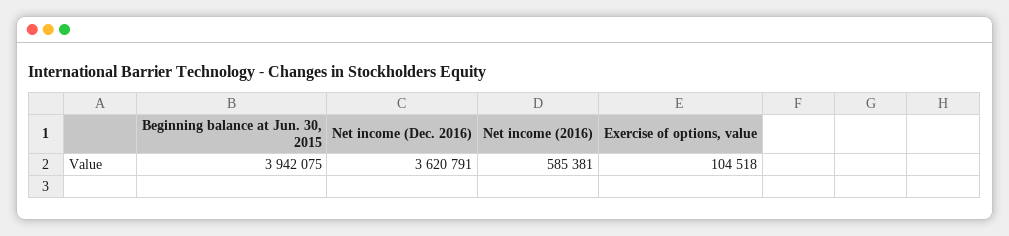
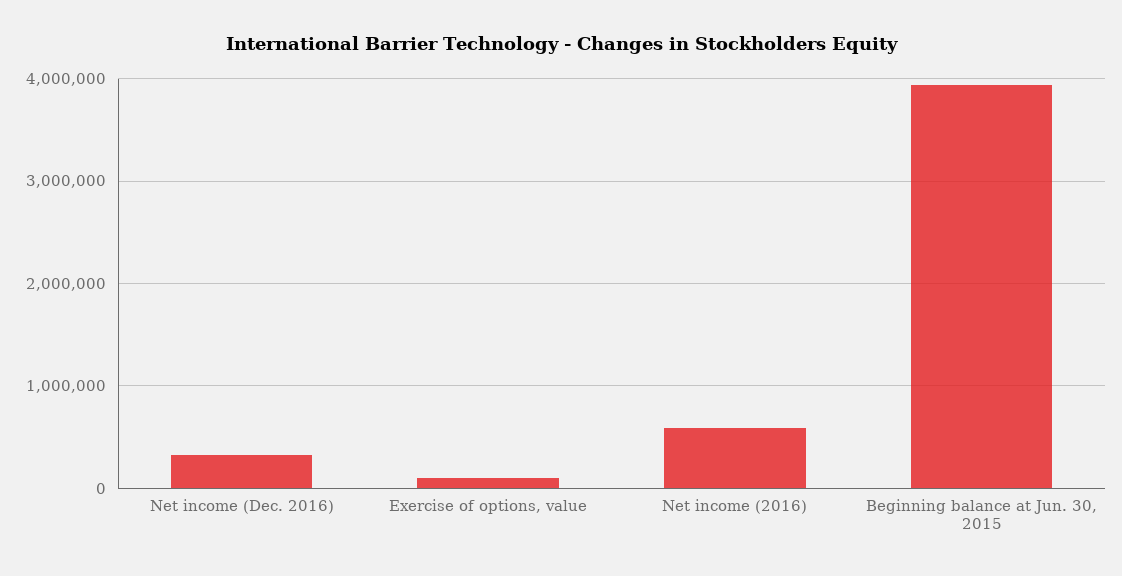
Net income (Dec. 2016): 3620791 -> 300000

